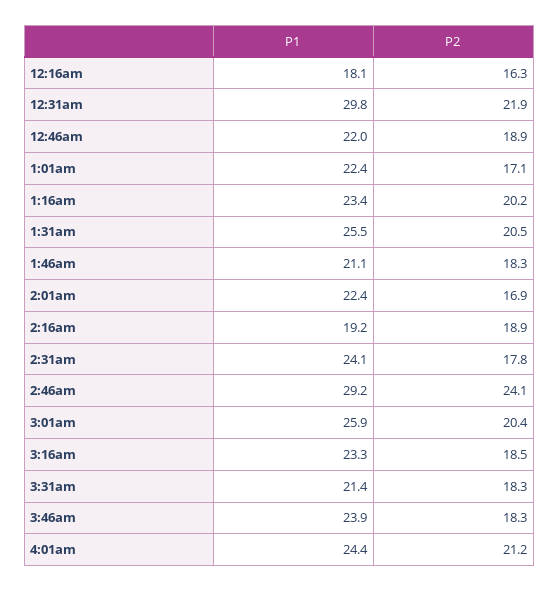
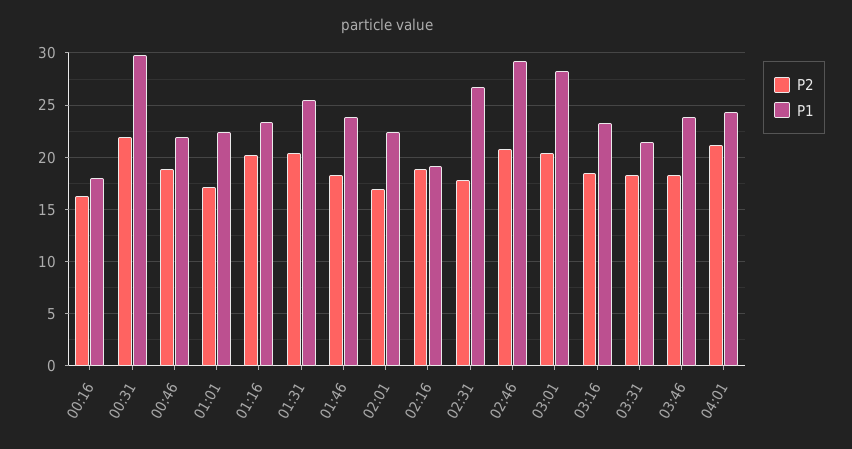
P1, 1:46am: 21.1 -> 24
P1, 2:31am: 24.1 -> 27
P2, 2:46am: 24.1 -> 21
P1, 3:01am: 25.9 -> 28

